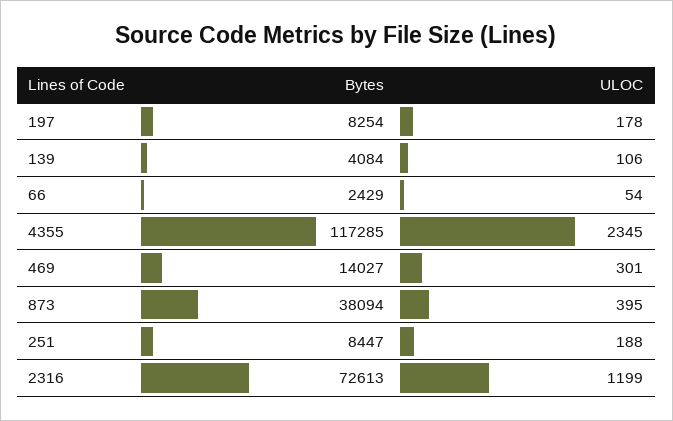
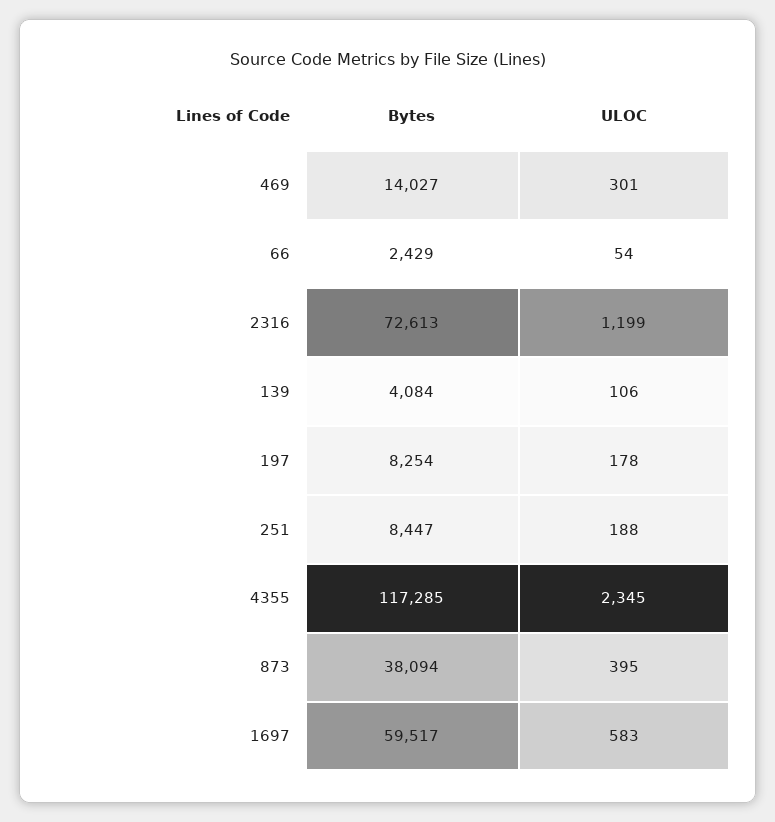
Bytes, 1697: none -> 59517
ULOC, 1697: none -> 583

